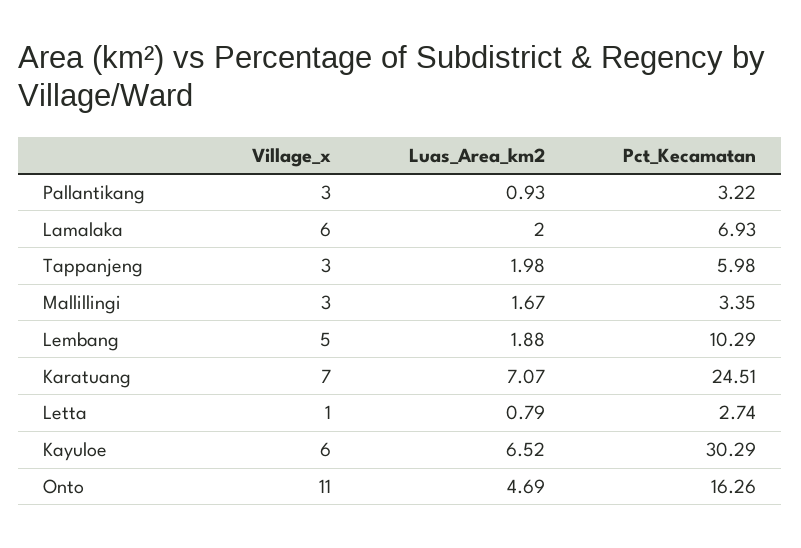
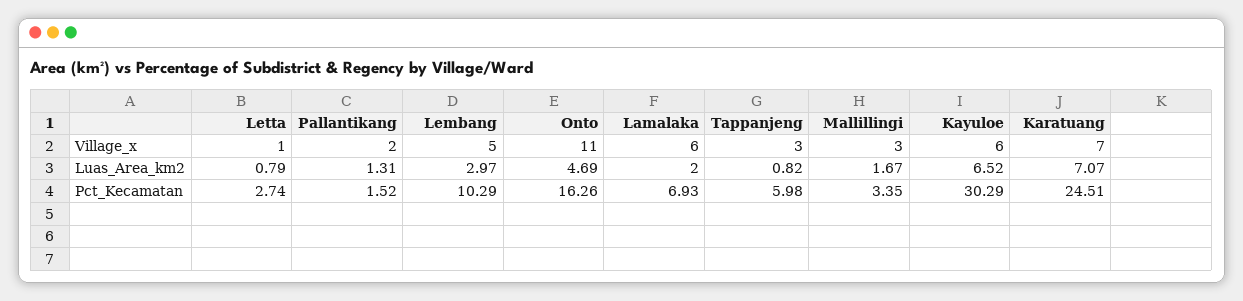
Village_x, Pallantikang: 3 -> 2
Luas_Area_km2, Pallantikang: 0.93 -> 1.31
Pct_Kecamatan, Pallantikang: 3.22 -> 1.52
Luas_Area_km2, Tappanjeng: 1.98 -> 0.82
Luas_Area_km2, Lembang: 1.88 -> 2.97

